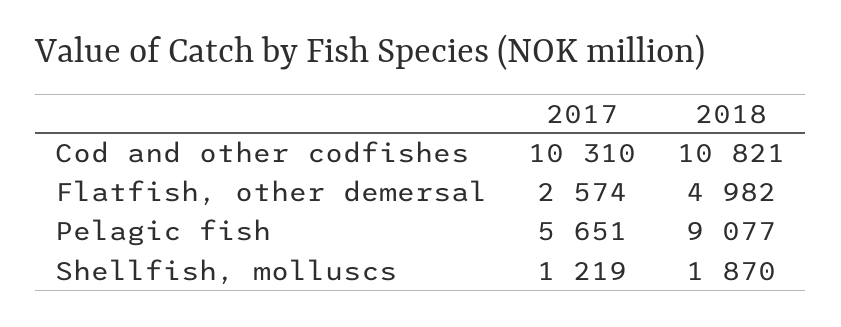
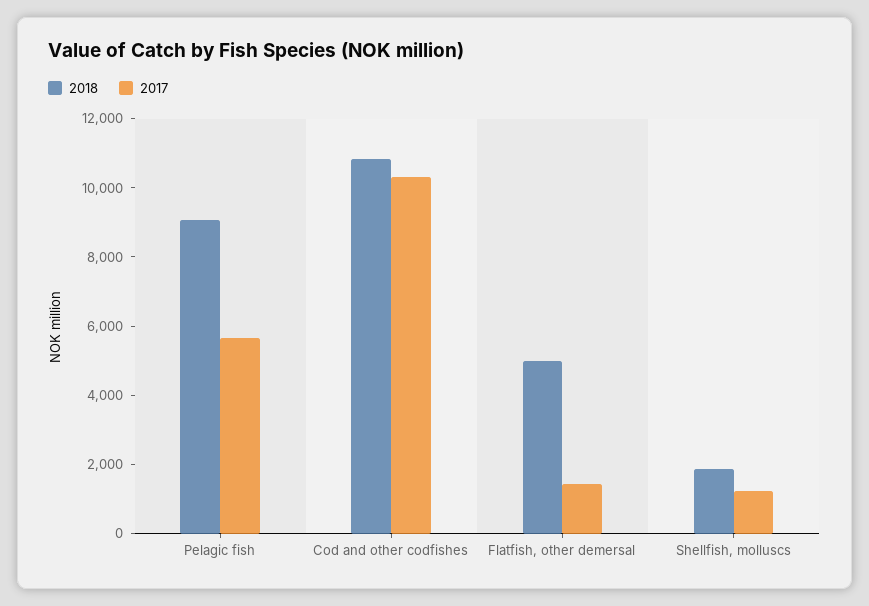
2017, Flatfish, other demersal: 2574 -> 1500

